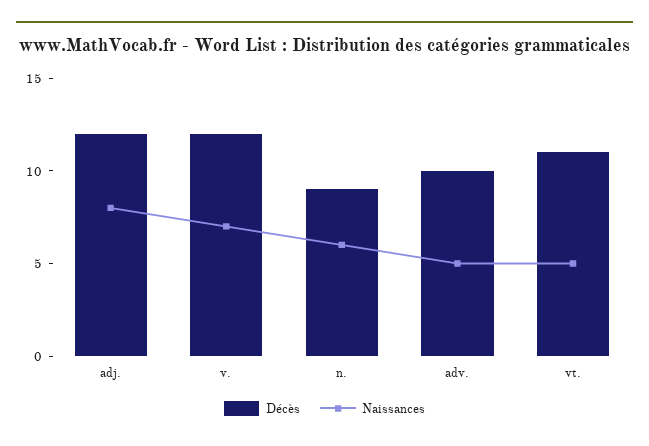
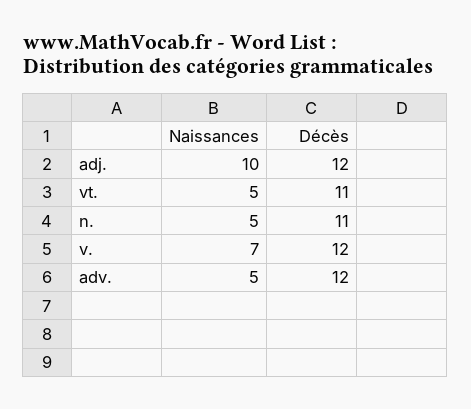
Naissances, adj.: 8 -> 10
Décès, n.: 9 -> 11
Naissances, n.: 6 -> 5
Décès, adv.: 10 -> 12

